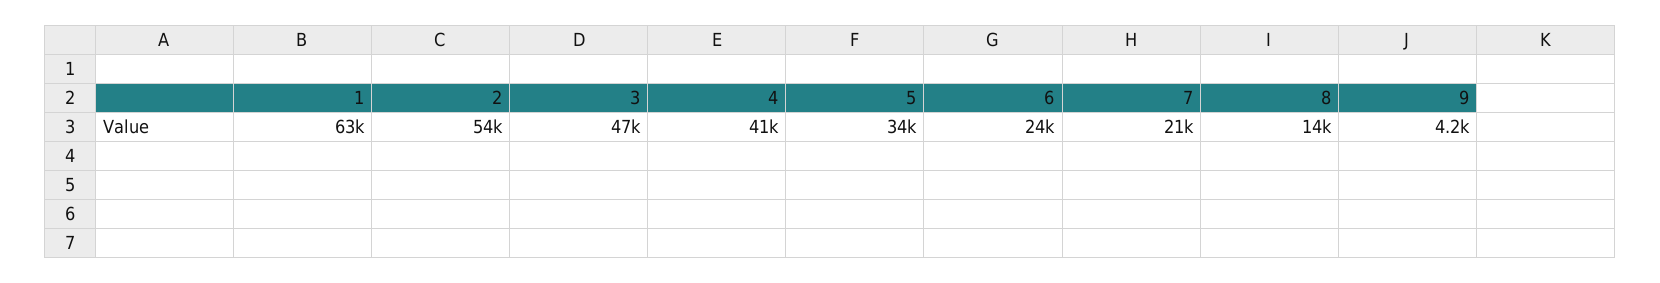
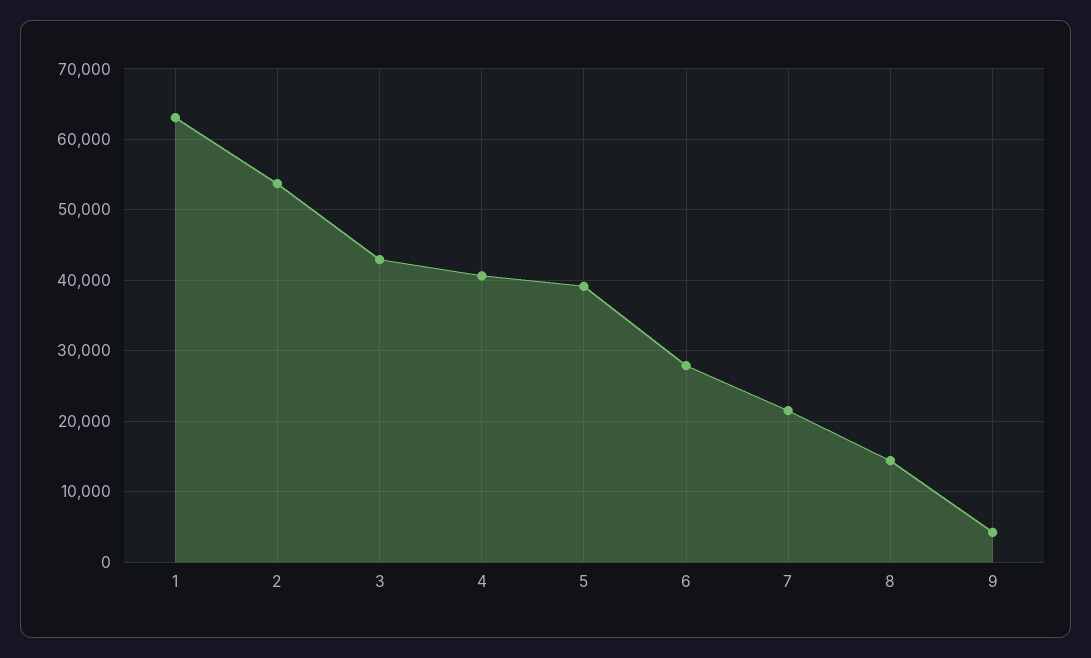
3: 47000 -> 43000
5: 34000 -> 39000
6: 24000 -> 28000

